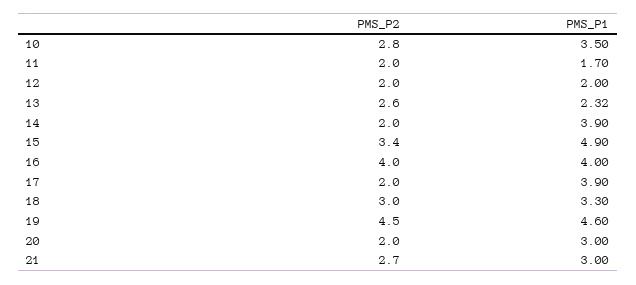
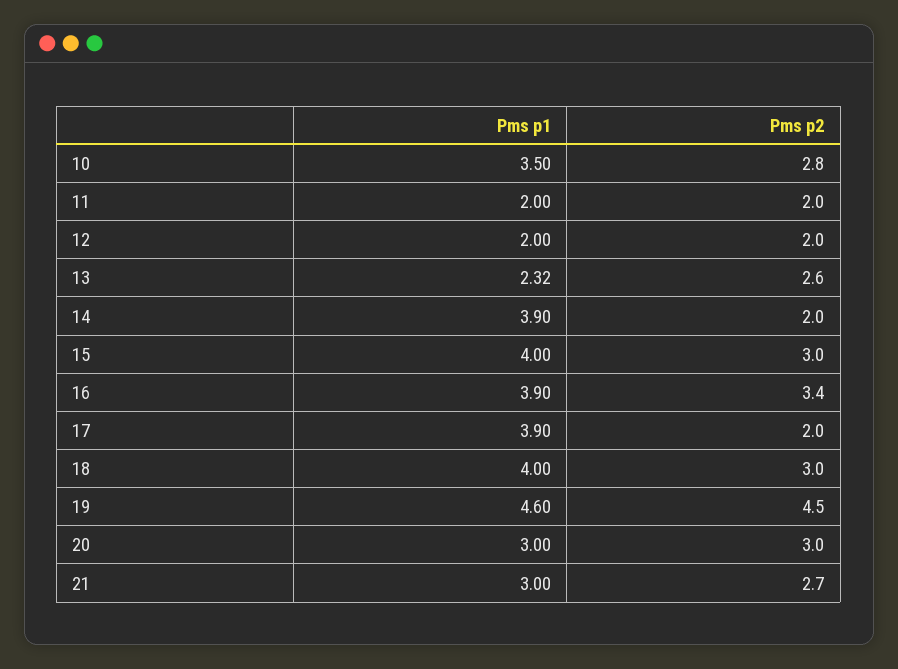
PMS_P1, 11: 1.7 -> 2
PMS_P2, 15: 3.4 -> 3
PMS_P1, 15: 4.9 -> 4
PMS_P2, 16: 4 -> 3.4
PMS_P1, 16: 4 -> 3.9
PMS_P1, 18: 3.3 -> 4
PMS_P2, 20: 2 -> 3

